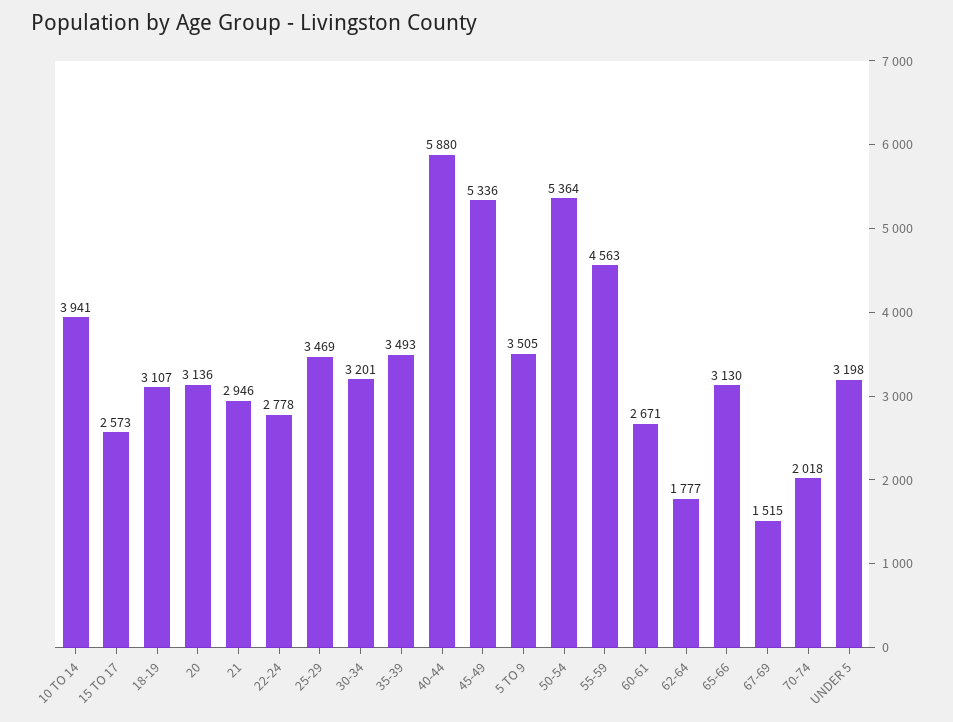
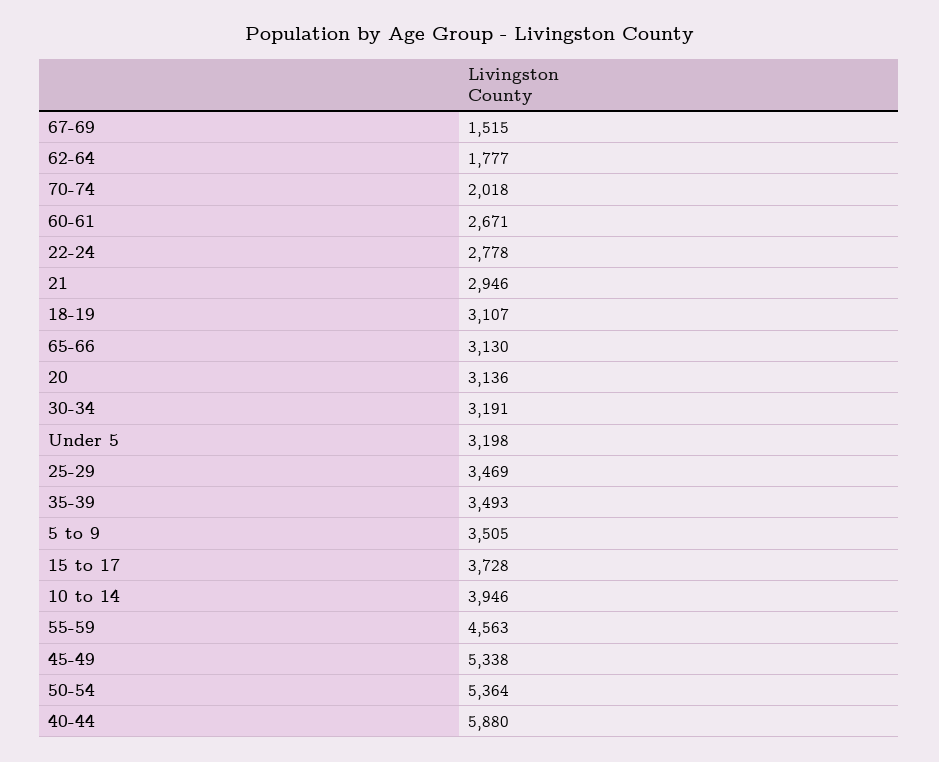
10 TO 14: 3941 -> 3946
15 TO 17: 2573 -> 3728
30-34: 3201 -> 3191
45-49: 5336 -> 5338

